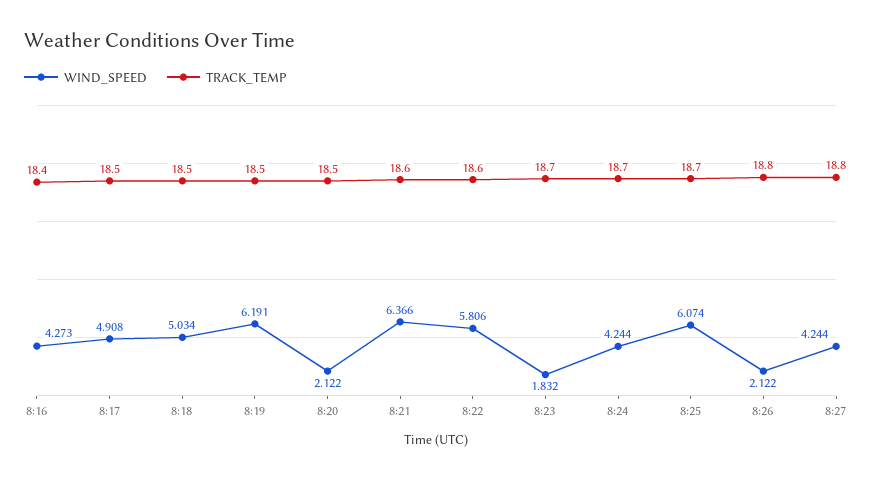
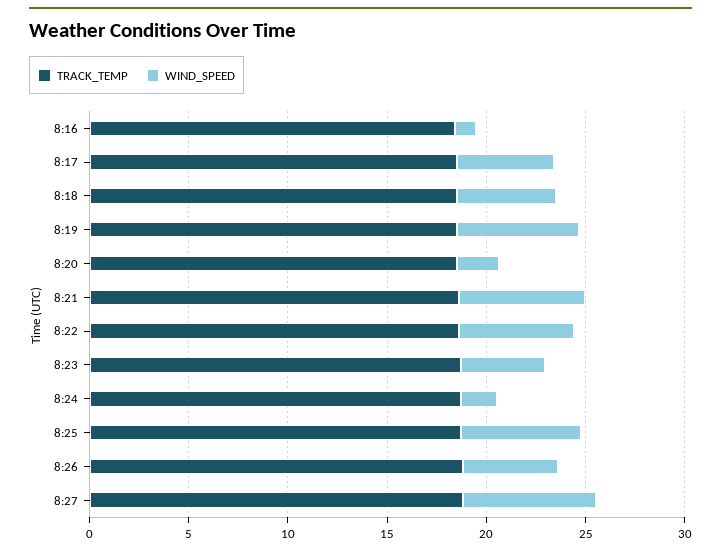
WIND_SPEED, 8:16: 4.273 -> 1
WIND_SPEED, 8:23: 1.832 -> 4
WIND_SPEED, 8:24: 4.244 -> 2
WIND_SPEED, 8:26: 2.122 -> 5
WIND_SPEED, 8:27: 4.244 -> 7

